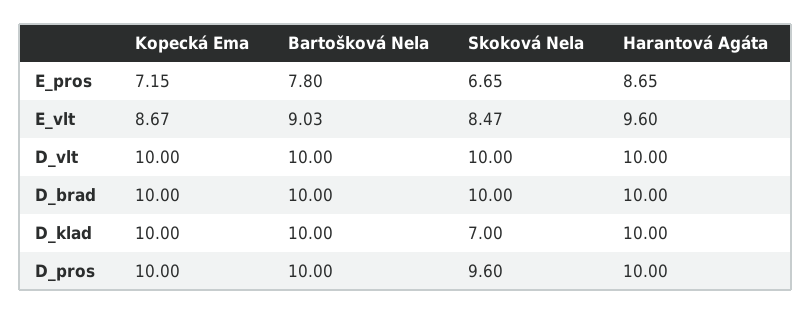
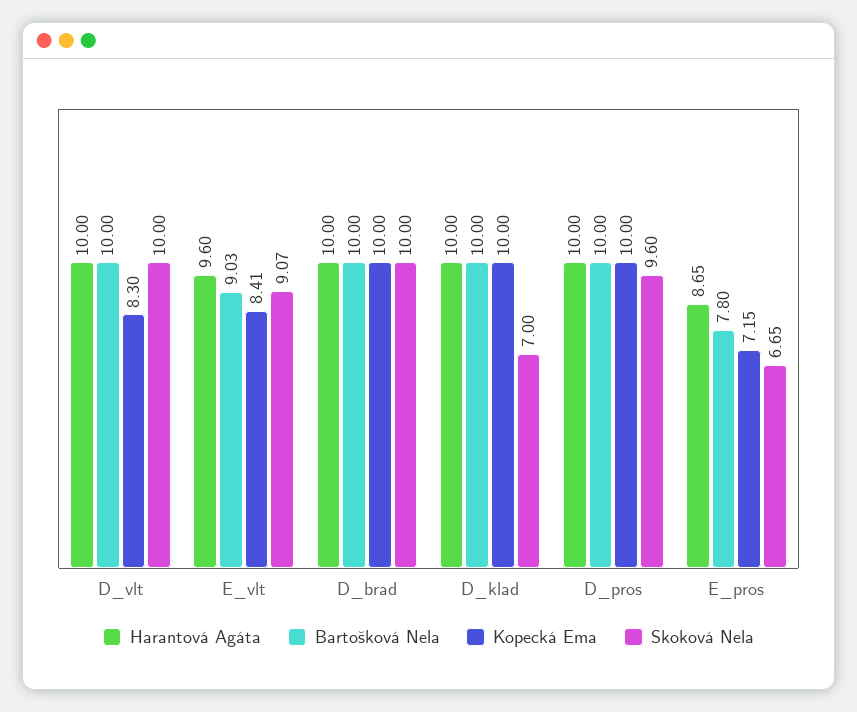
Kopecká Ema, E_vlt: 8.67 -> 8.41
Skoková Nela, E_vlt: 8.47 -> 9.07
Kopecká Ema, D_vlt: 10 -> 8.3

